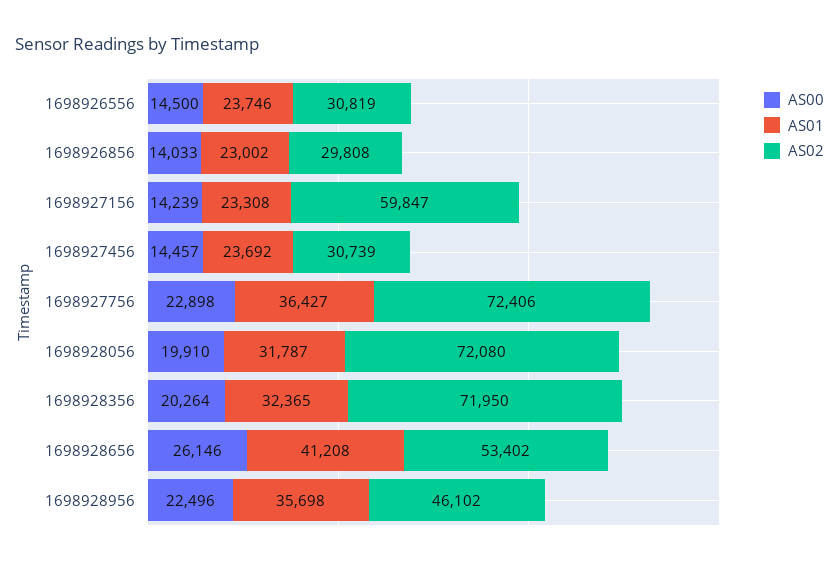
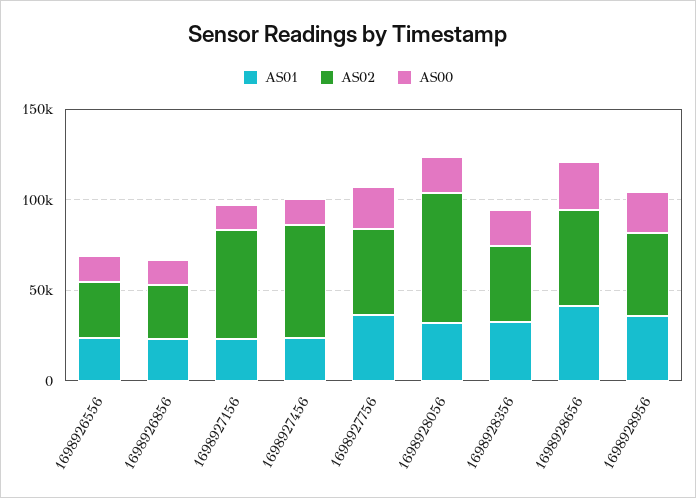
AS02, 1698927456: 30739 -> 60000
AS02, 1698927756: 72406 -> 50000
AS02, 1698928356: 71950 -> 40000

